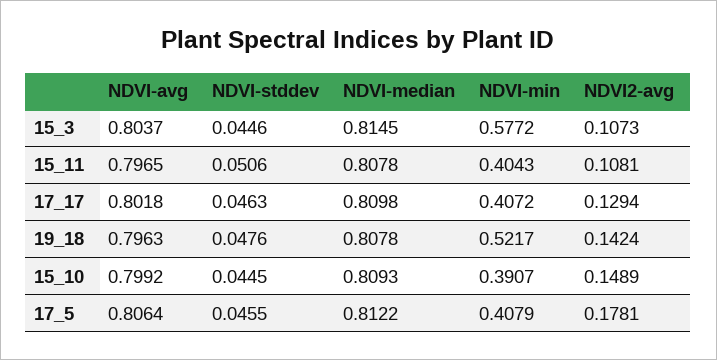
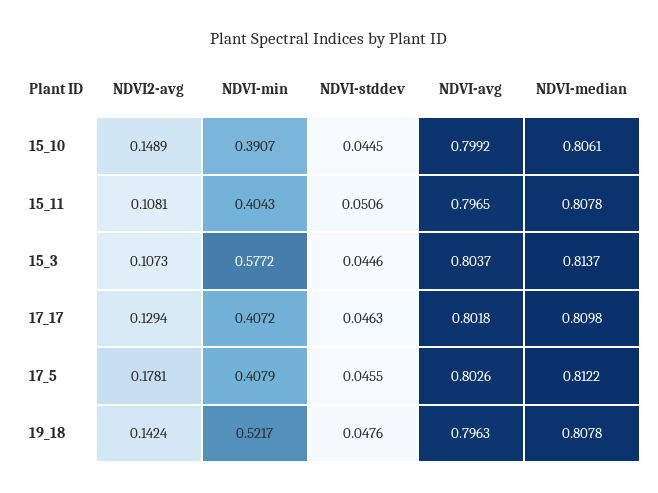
NDVI-median, 15_3: 0.8145 -> 0.8137
NDVI-median, 15_10: 0.8093 -> 0.8061
NDVI-avg, 17_5: 0.8064 -> 0.8026

